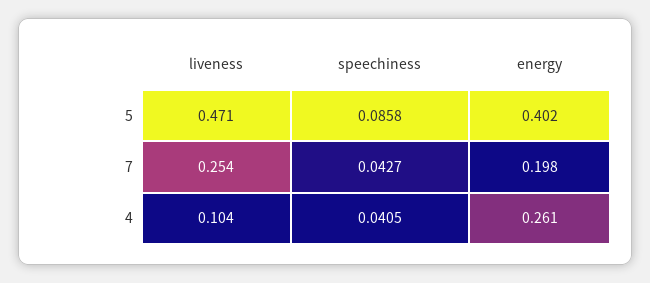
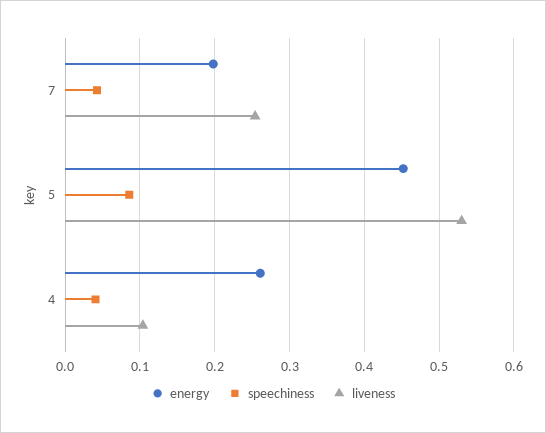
liveness, 5: 0.471 -> 0.53
energy, 5: 0.402 -> 0.45

